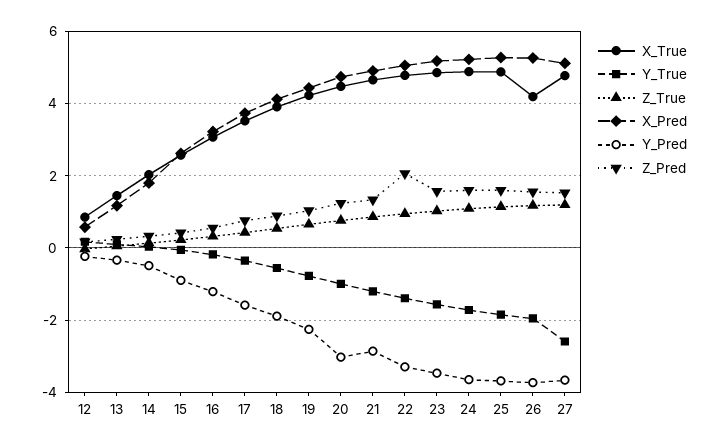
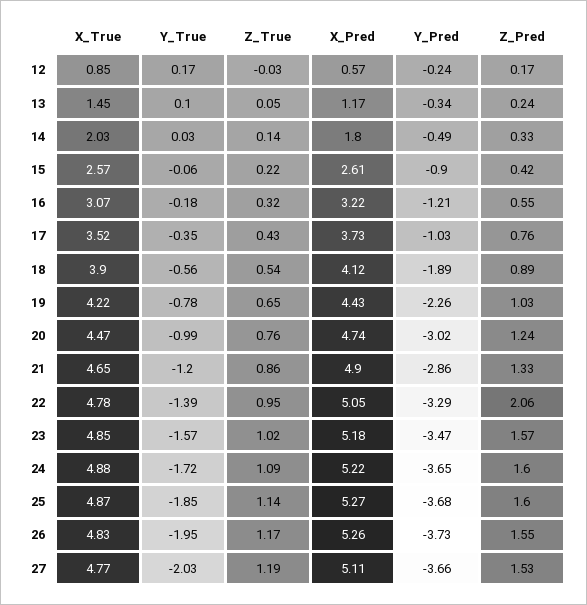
Y_Pred, 17: -1.6 -> -1.03
X_True, 26: 4.2 -> 4.83
Y_True, 27: -2.6 -> -2.03

